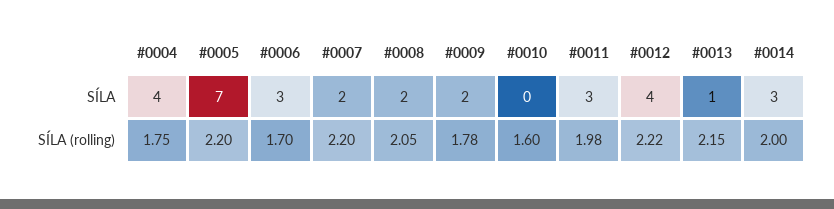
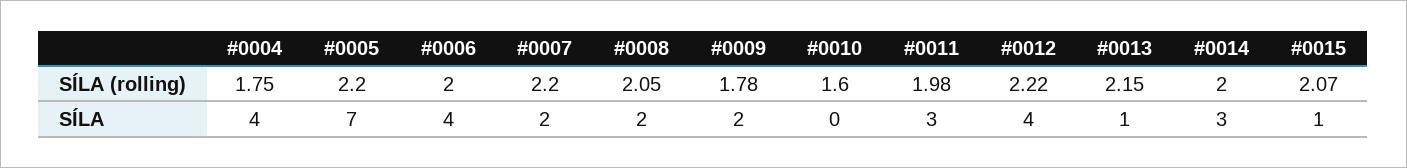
#0006, SÍLA: 3 -> 4
#0006, SÍLA (rolling): 1.7 -> 2
#0015, SÍLA (rolling): none -> 2.07
#0015, SÍLA: none -> 1

